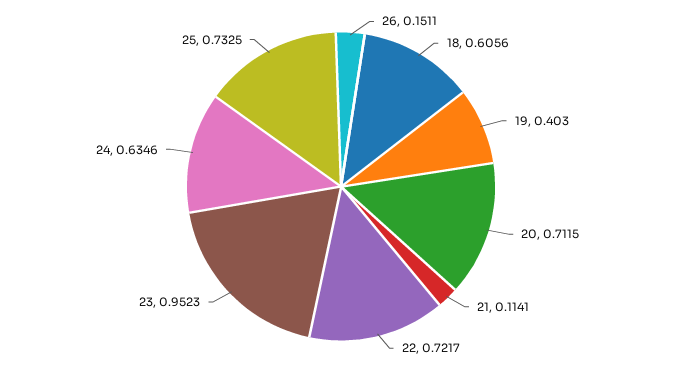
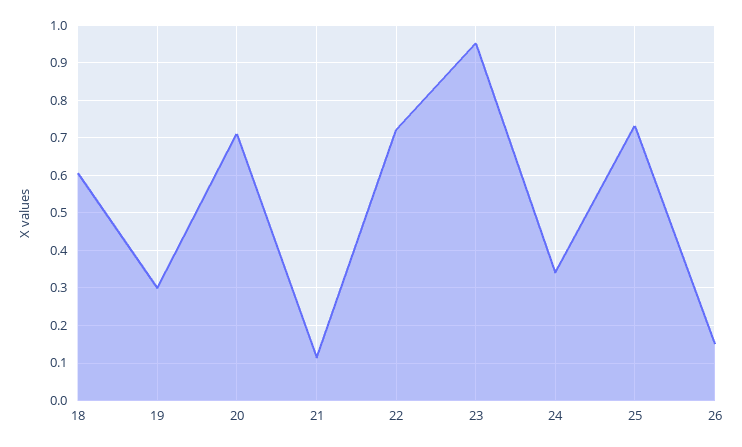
19: 0.403 -> 0.3
24: 0.6346 -> 0.34

